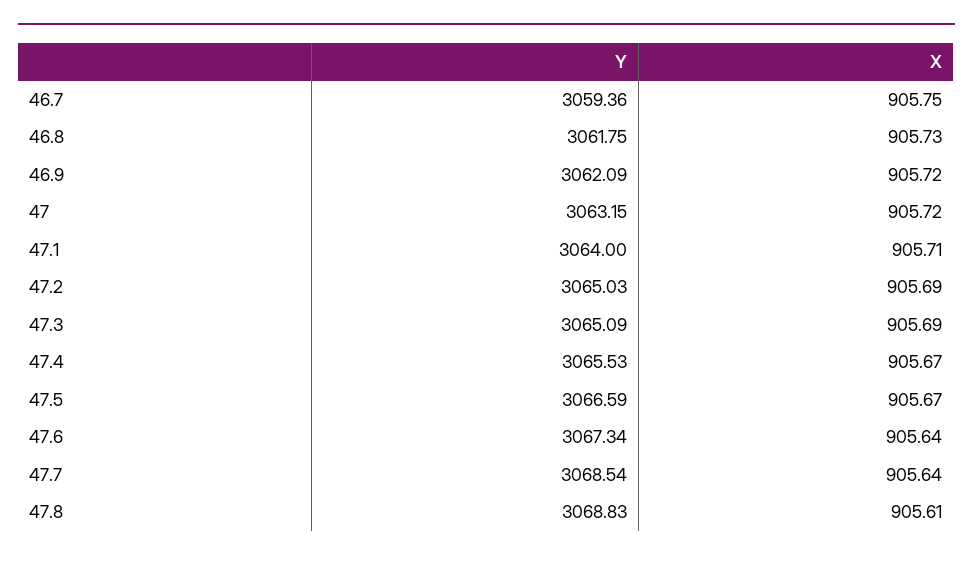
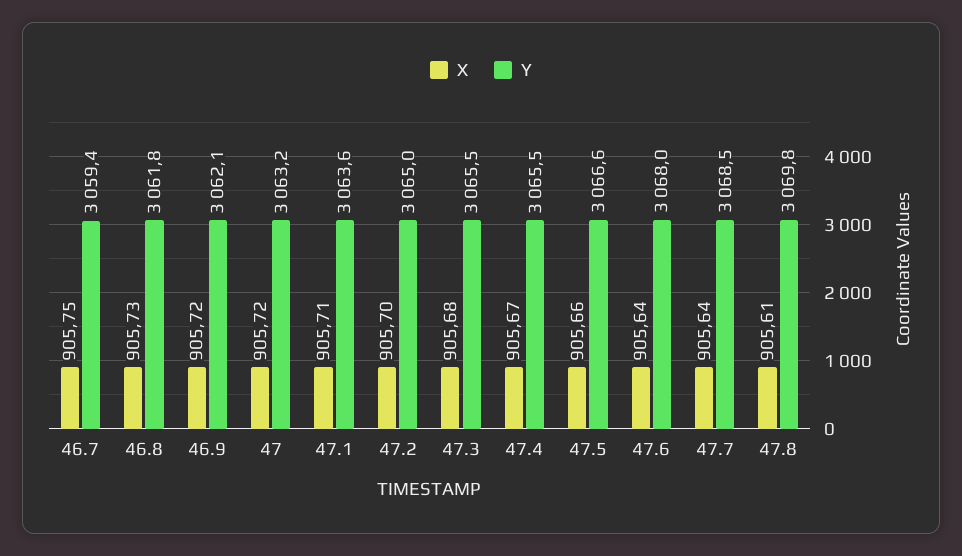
Y, 47.1: 3064 -> 3063.6
X, 47.2: 905.69 -> 905.7
Y, 47.3: 3065.09 -> 3065.5
X, 47.3: 905.69 -> 905.68
X, 47.5: 905.67 -> 905.66
Y, 47.6: 3067.34 -> 3068
Y, 47.8: 3068.83 -> 3069.8

